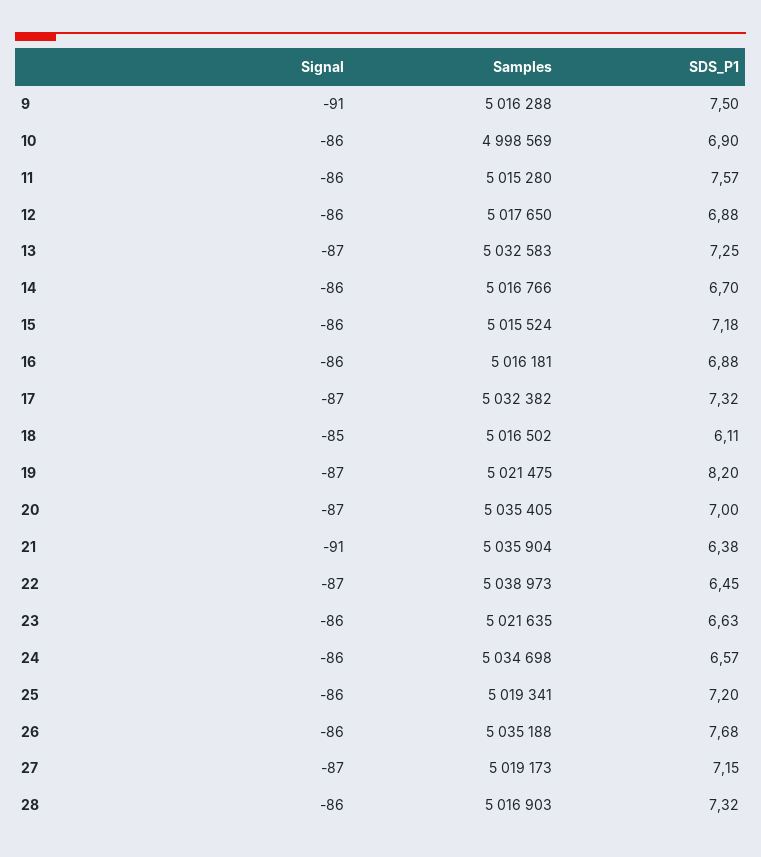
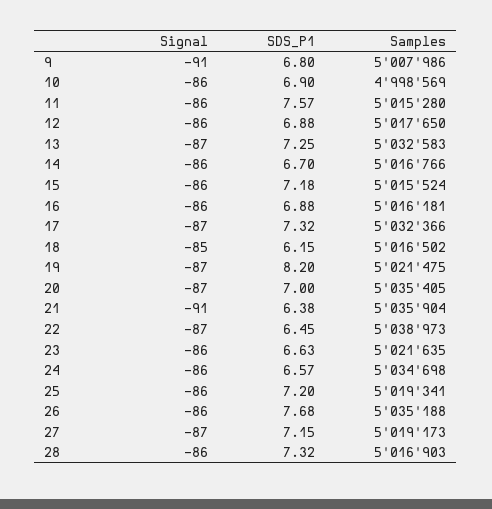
Samples, 9: 5016288 -> 5007986
SDS_P1, 9: 7.5 -> 6.8
Samples, 17: 5032382 -> 5032366
SDS_P1, 18: 6.11 -> 6.15

